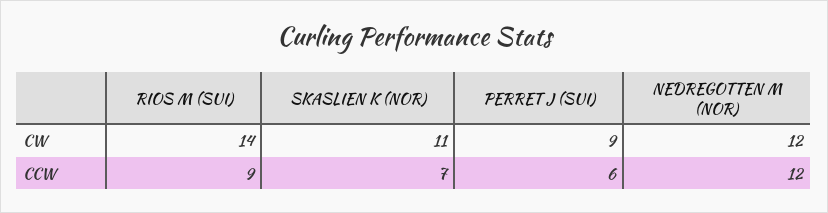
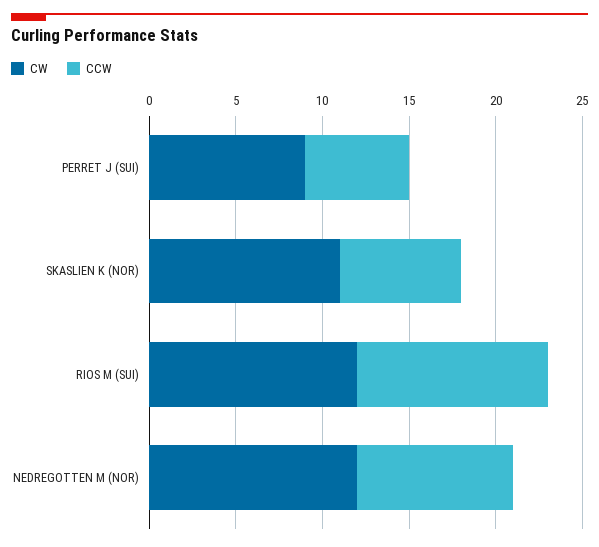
CW, RIOS M (SUI): 14 -> 12
CCW, RIOS M (SUI): 9 -> 11
CCW, NEDREGOTTEN M (NOR): 12 -> 9

